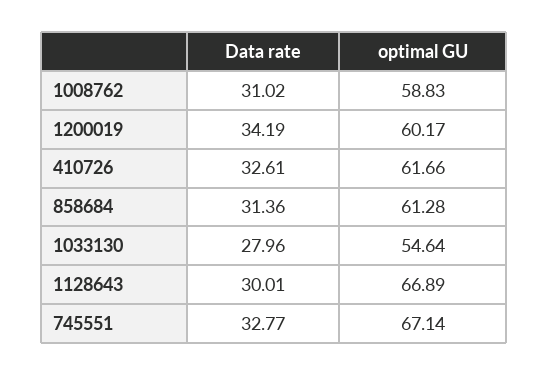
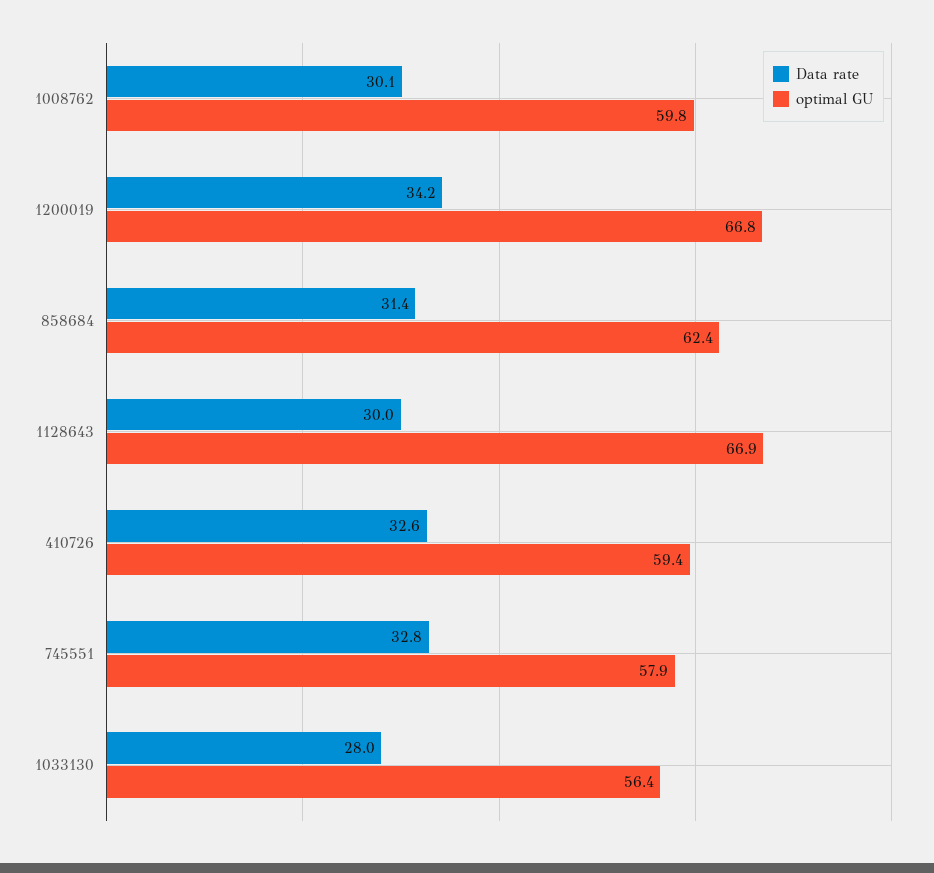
Data rate, 1008762: 31.02 -> 30.1
optimal GU, 1008762: 58.83 -> 59.8
optimal GU, 1200019: 60.17 -> 66.8
optimal GU, 410726: 61.66 -> 59.4
optimal GU, 858684: 61.28 -> 62.4
optimal GU, 1033130: 54.64 -> 56.4
optimal GU, 745551: 67.14 -> 57.9

